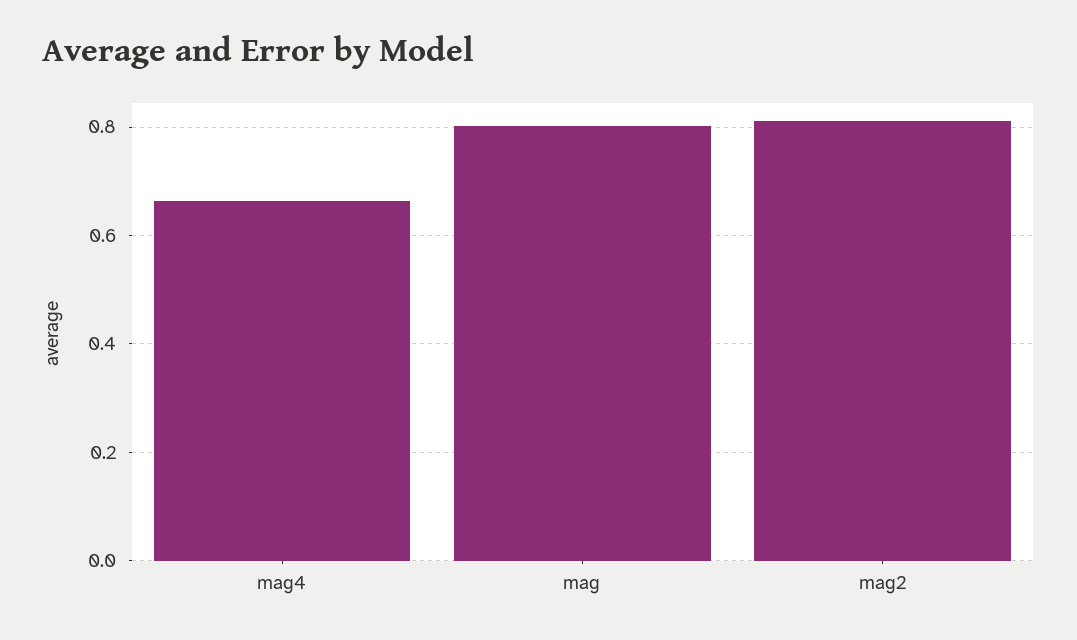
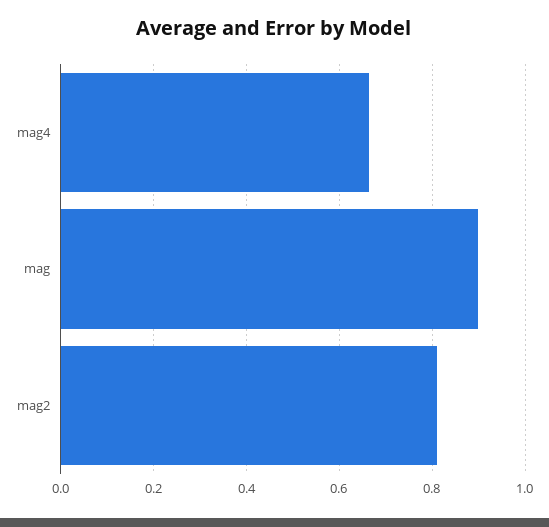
mag: 0.8 -> 0.9

